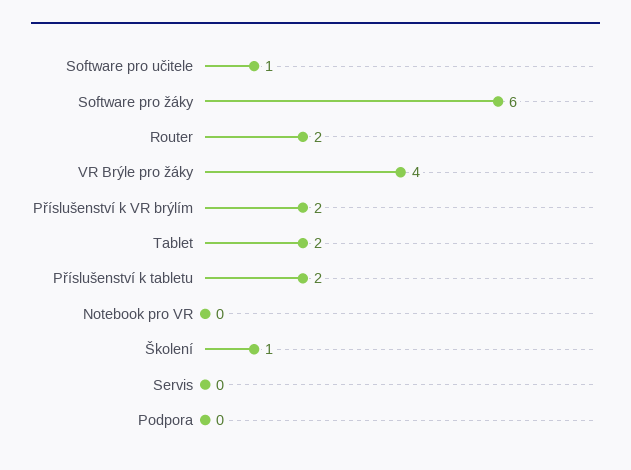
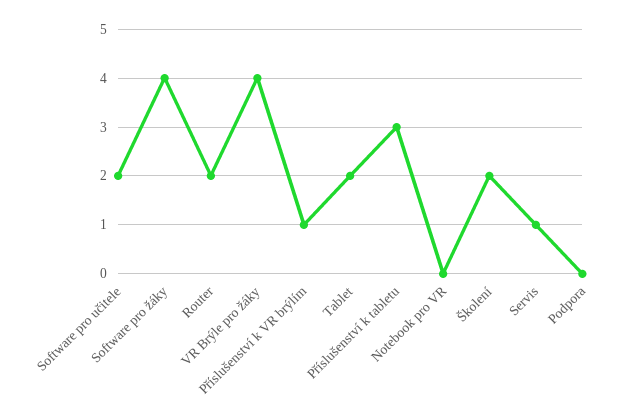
Software pro učitele: 1 -> 2
Software pro žáky: 6 -> 4
Příslušenství k VR brýlím: 2 -> 1
Příslušenství k tabletu: 2 -> 3
Školení: 1 -> 2
Servis: 0 -> 1

